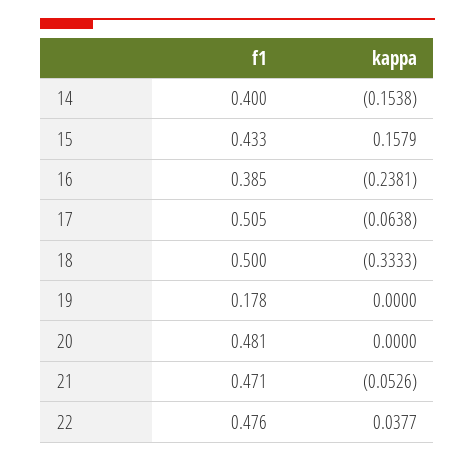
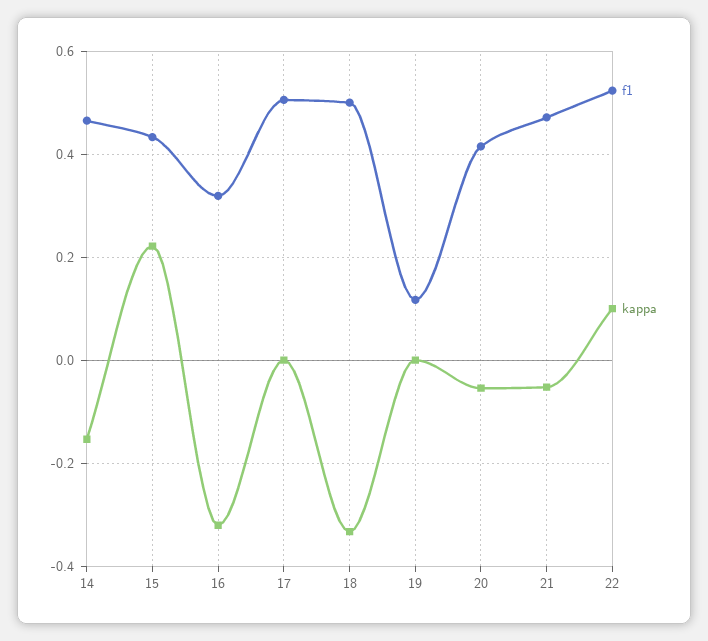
f1, 14: 0.4 -> 0.46
kappa, 15: 0.1579 -> 0.22
f1, 16: 0.385 -> 0.32
kappa, 16: -0.2381 -> -0.32
kappa, 17: -0.0638 -> 0
f1, 19: 0.178 -> 0.12
f1, 20: 0.481 -> 0.42
kappa, 20: 0 -> -0.06
f1, 22: 0.476 -> 0.52
kappa, 22: 0.0377 -> 0.1

